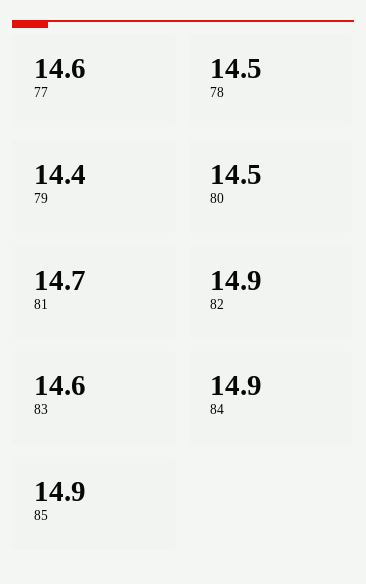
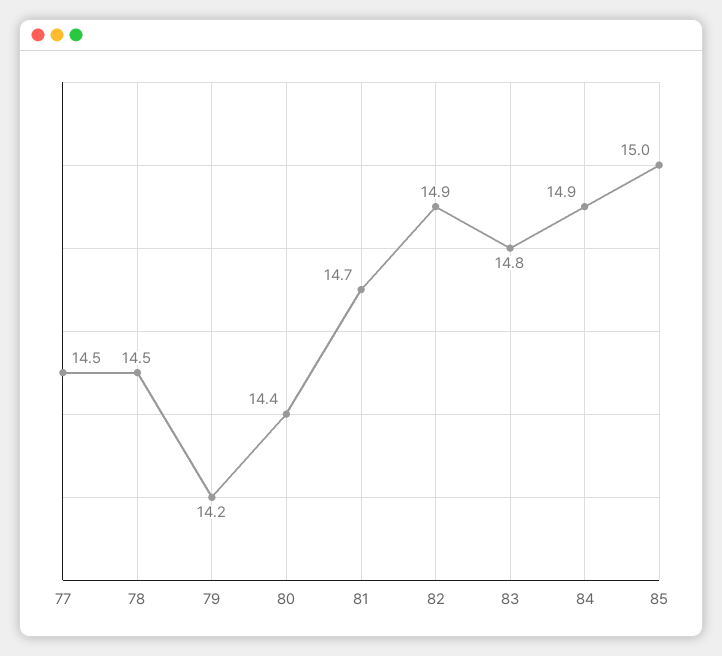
77: 14.6 -> 14.5
79: 14.4 -> 14.2
80: 14.5 -> 14.4
83: 14.6 -> 14.8
85: 14.9 -> 15

